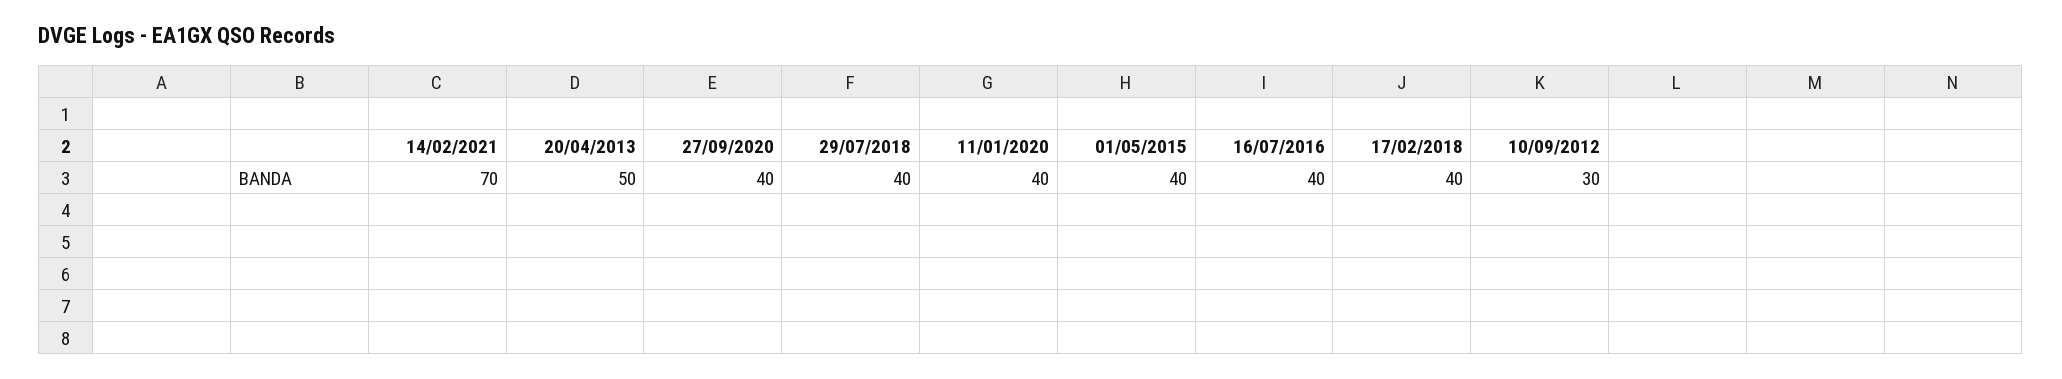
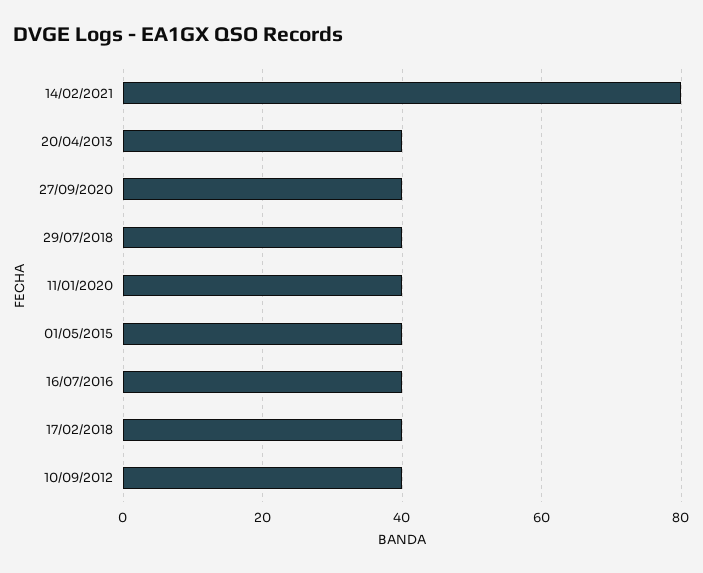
14/02/2021: 70 -> 80
20/04/2013: 50 -> 40
10/09/2012: 30 -> 40

